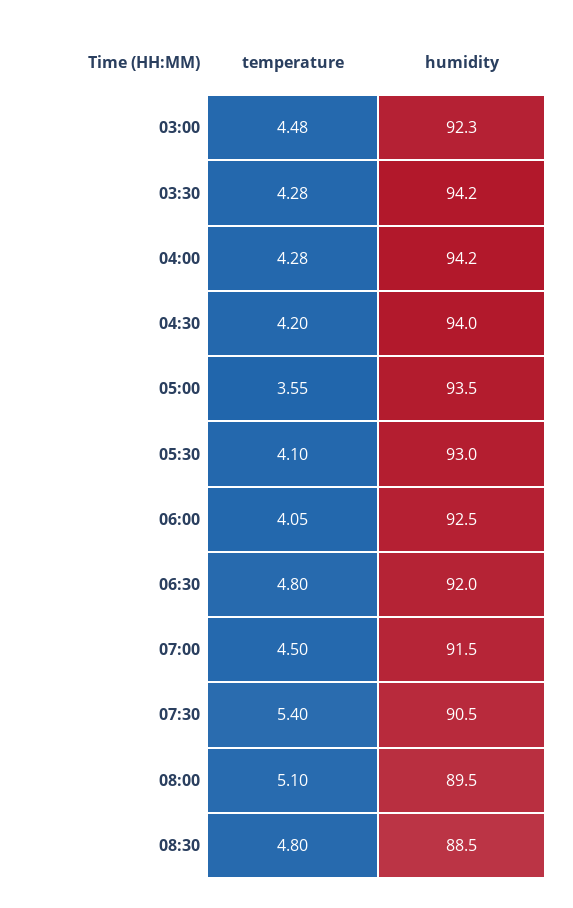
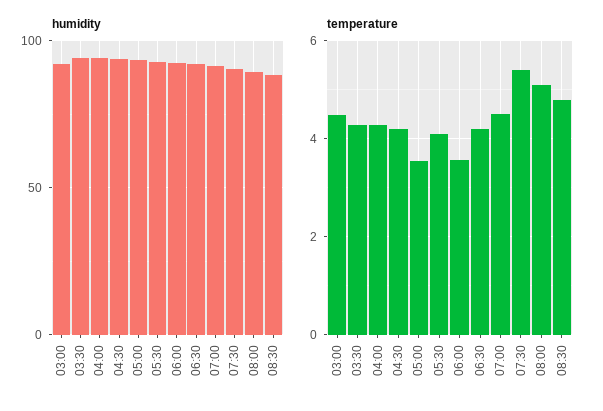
temperature, 06:00: 4.05 -> 3.6
temperature, 06:30: 4.8 -> 4.2

